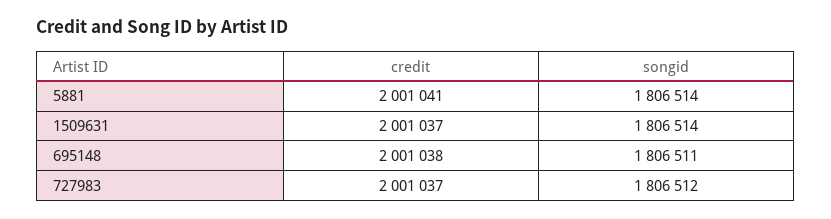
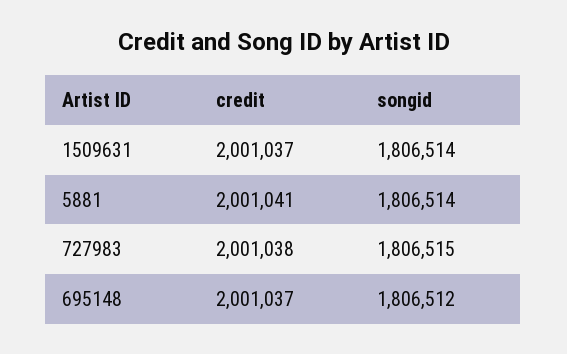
credit, 695148: 2001038 -> 2001037
songid, 695148: 1806511 -> 1806512
credit, 727983: 2001037 -> 2001038
songid, 727983: 1806512 -> 1806515

